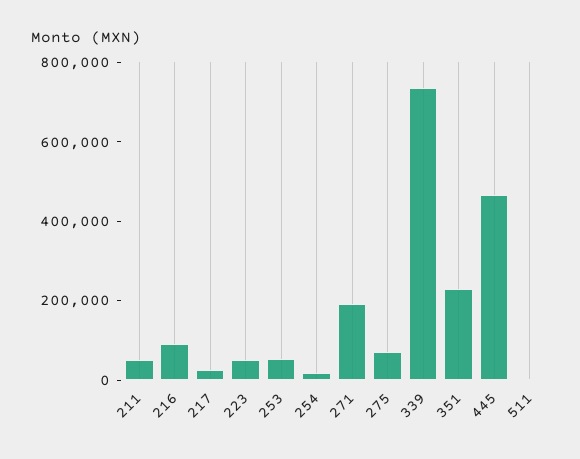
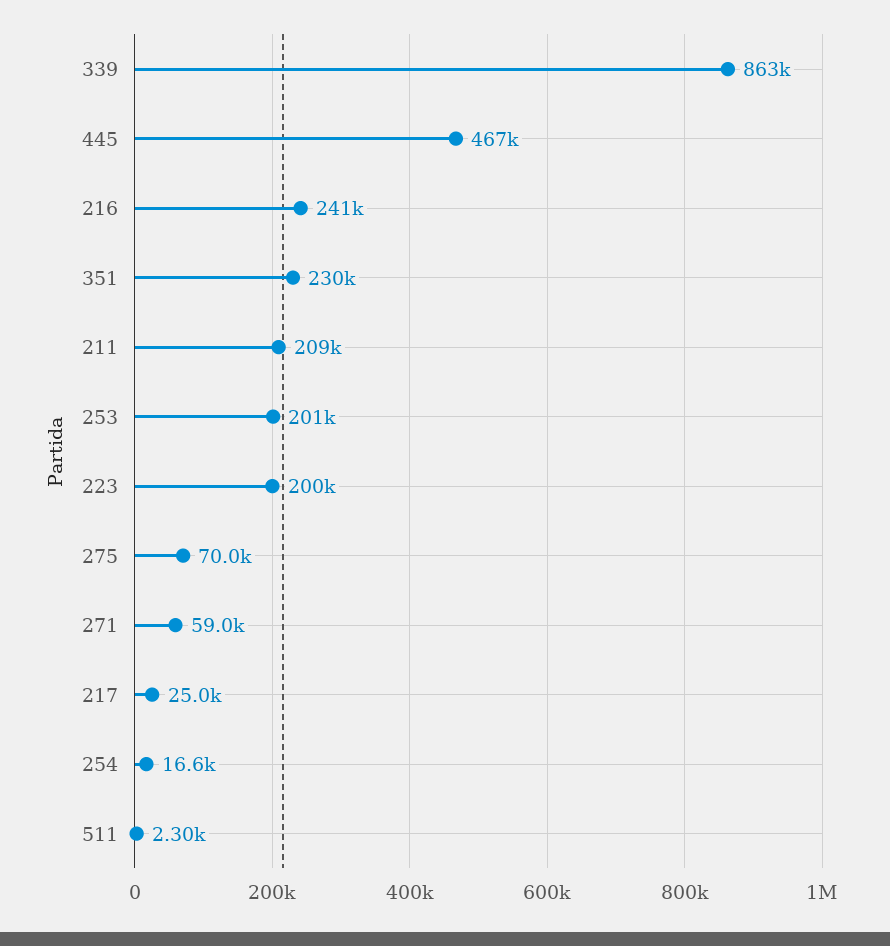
211: 50000 -> 209000
216: 100000 -> 241000
223: 50000 -> 200000
253: 50000 -> 201000
271: 200000 -> 59000
339: 750000 -> 863000

